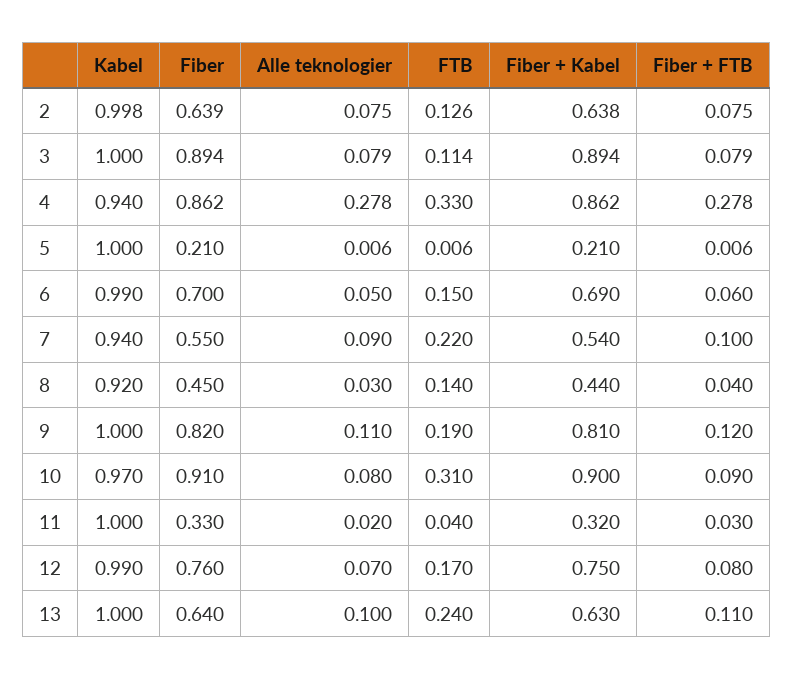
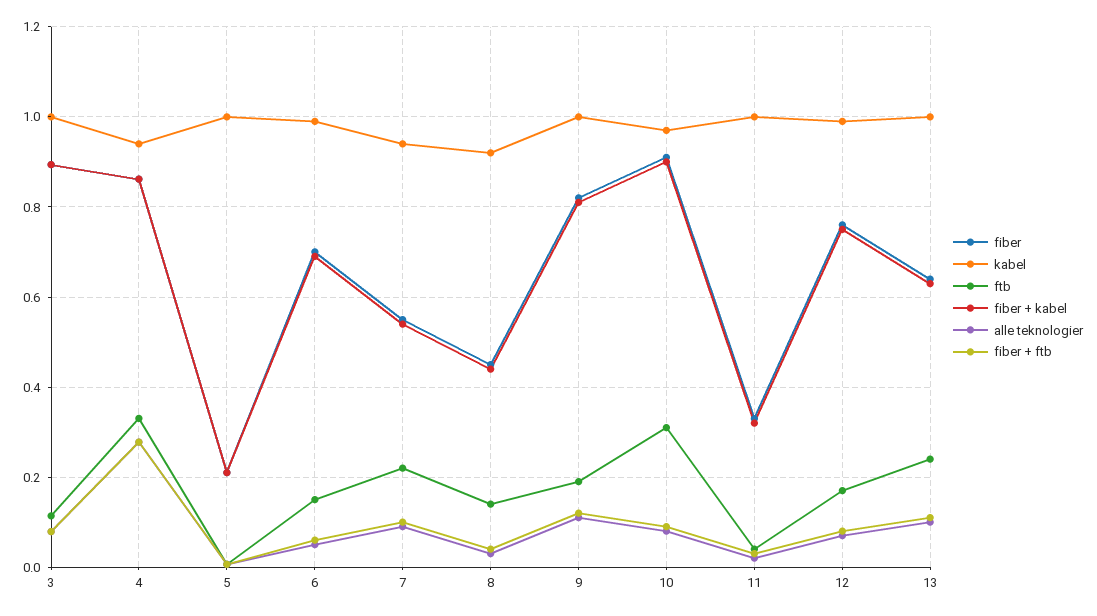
Kabel, 2: 0.998 -> none
Fiber, 2: 0.639 -> none
Alle teknologier, 2: 0.075 -> none
FTB, 2: 0.126 -> none
Fiber + Kabel, 2: 0.638 -> none
Fiber + FTB, 2: 0.075 -> none

